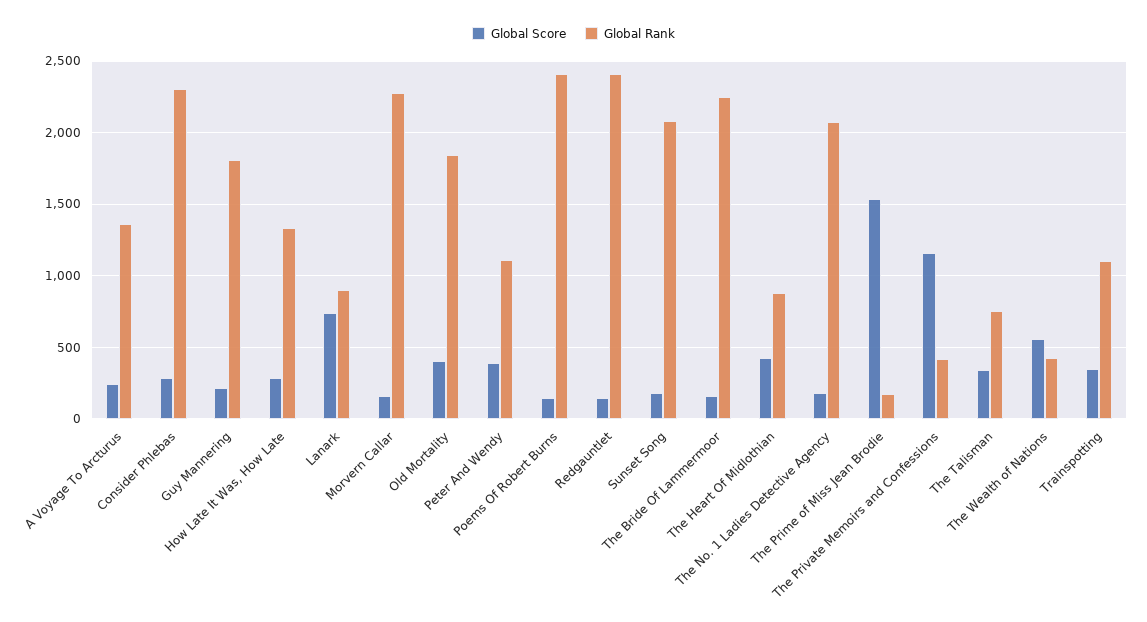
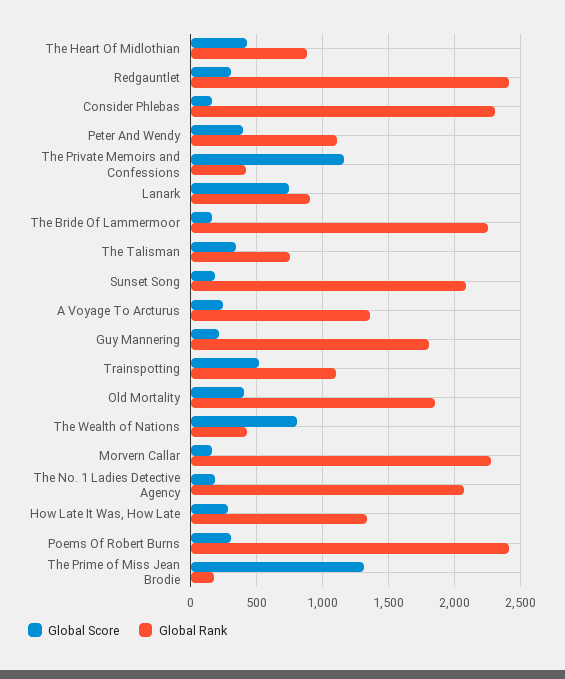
Global Score, Consider Phlebas: 300 -> 150
Global Score, Poems Of Robert Burns: 150 -> 300
Global Score, Redgauntlet: 150 -> 300
Global Score, The Prime of Miss Jean Brodie: 1550 -> 1300
Global Score, The Wealth of Nations: 550 -> 800
Global Score, Trainspotting: 350 -> 500

